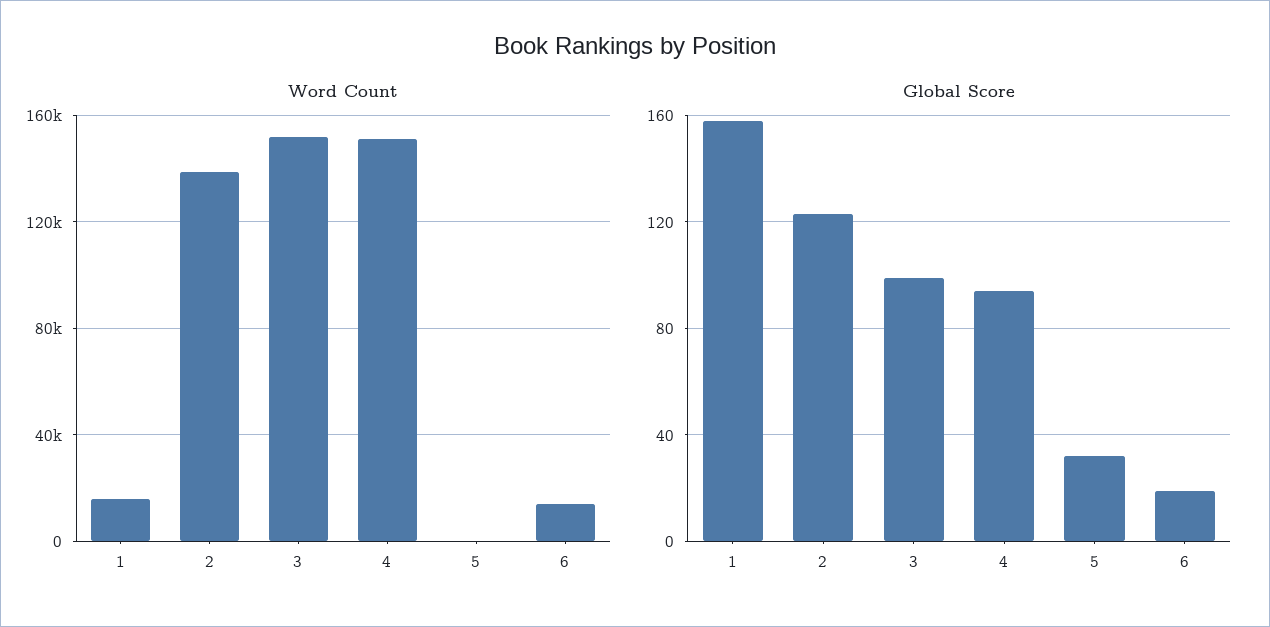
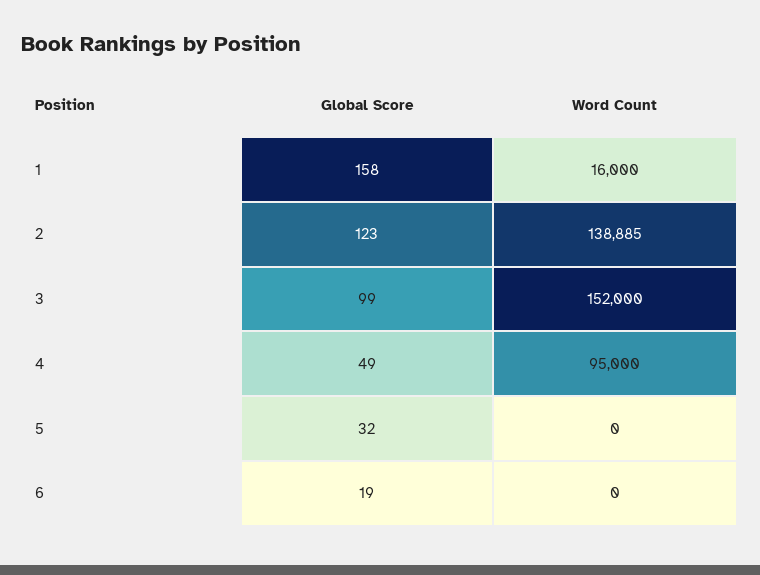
Word Count, 4: 150000 -> 95000
Word Count, 6: 15000 -> 0
Global Score, 4: 95 -> 49

